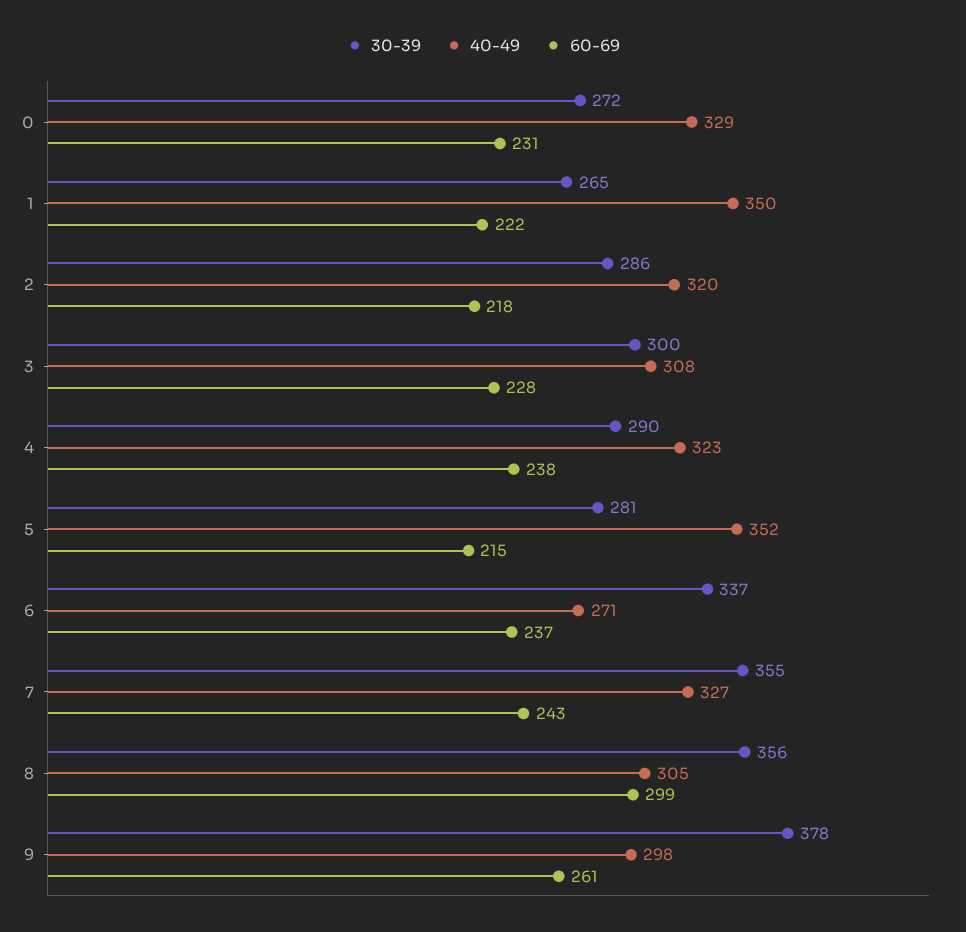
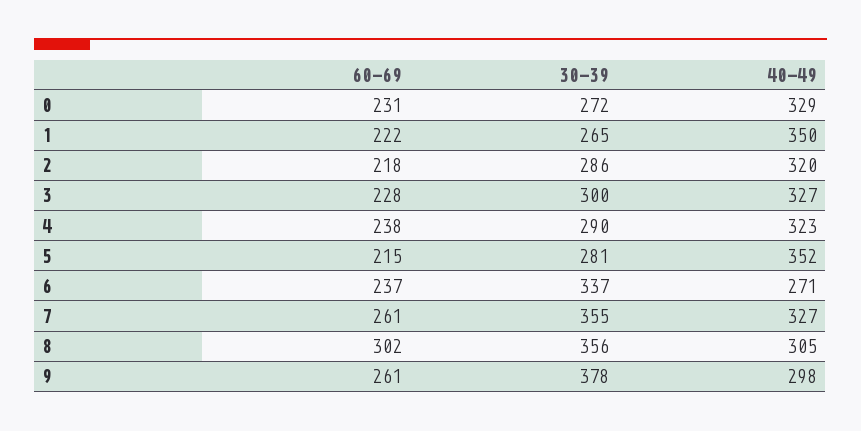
40-49, 3: 308 -> 327
60-69, 7: 243 -> 261
60-69, 8: 299 -> 302

